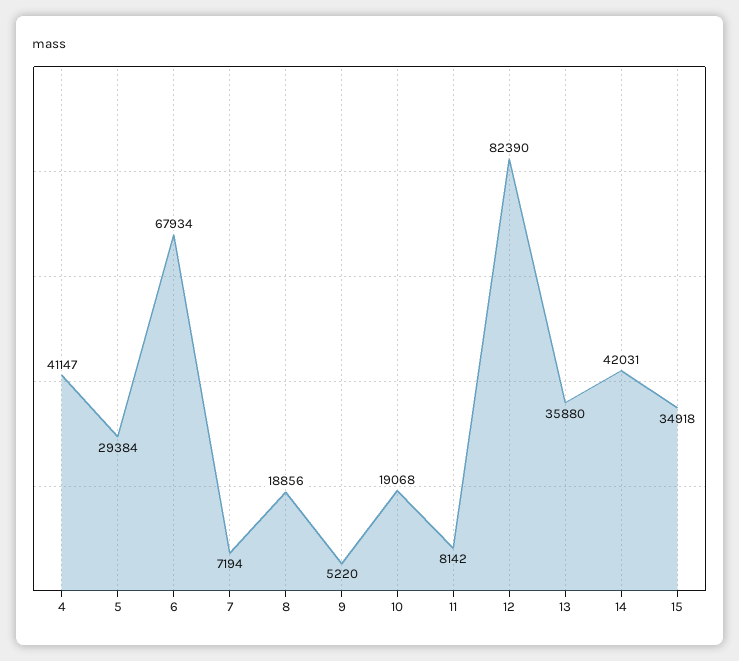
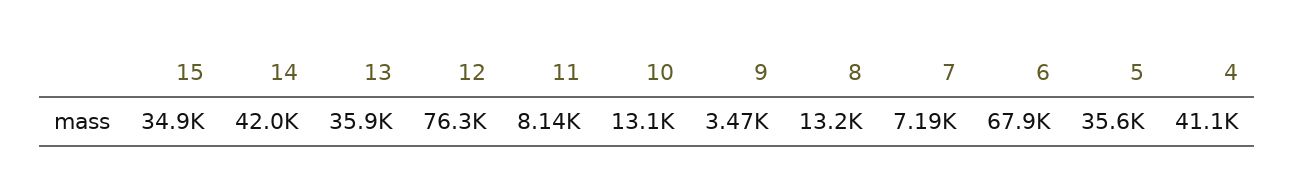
5: 29384 -> 35600
8: 18856 -> 13200
9: 5220 -> 3470
10: 19068 -> 13100
12: 82390 -> 76300

